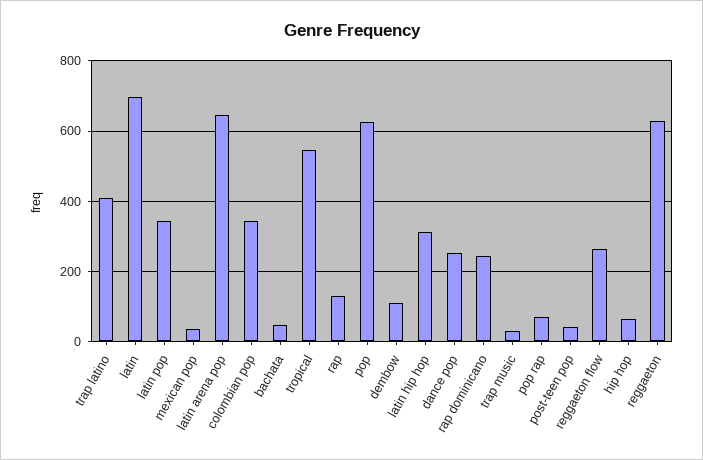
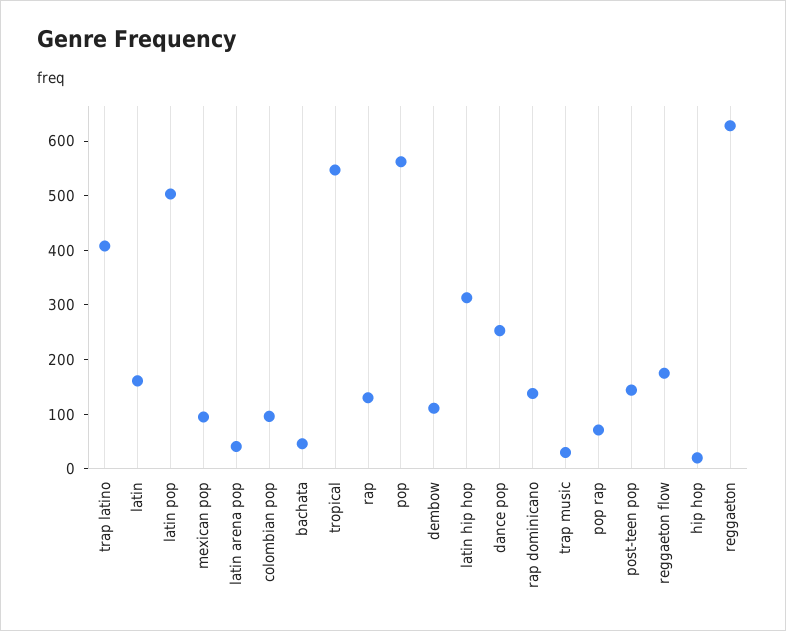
latin: 700 -> 160
latin pop: 340 -> 500
mexican pop: 40 -> 100
latin arena pop: 640 -> 40
colombian pop: 340 -> 100
pop: 620 -> 560
rap dominicano: 240 -> 140
post-teen pop: 40 -> 140
reggaeton flow: 260 -> 180
hip hop: 60 -> 20

